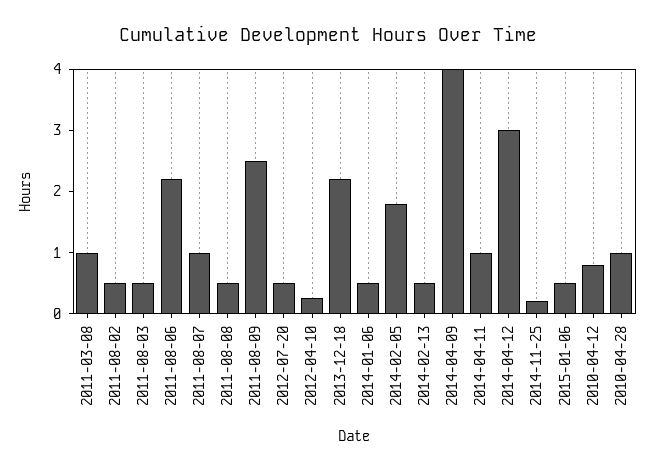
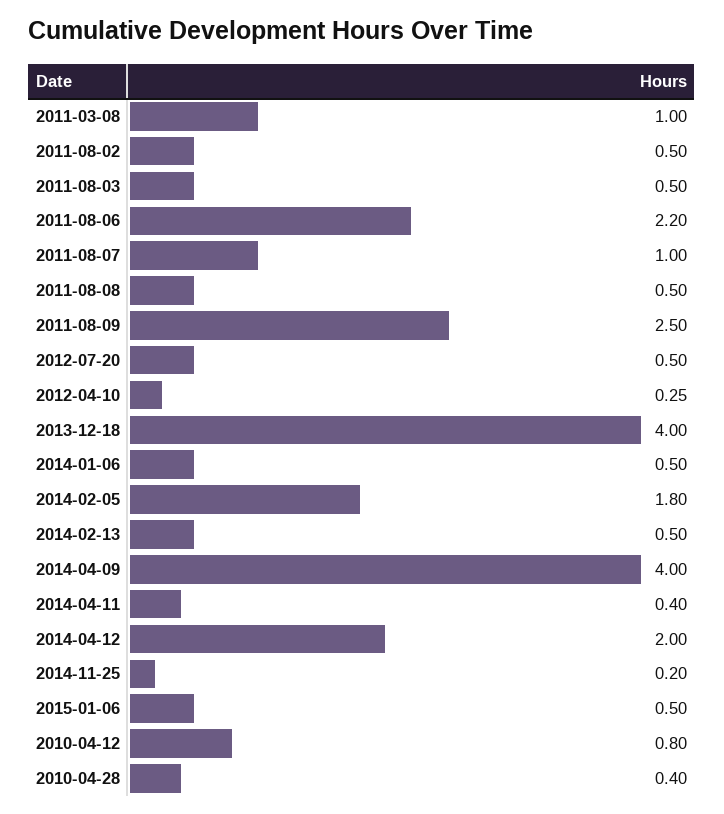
2013-12-18: 2.2 -> 4
2014-04-11: 1 -> 0.4
2014-04-12: 3 -> 2
2010-04-28: 1 -> 0.4

